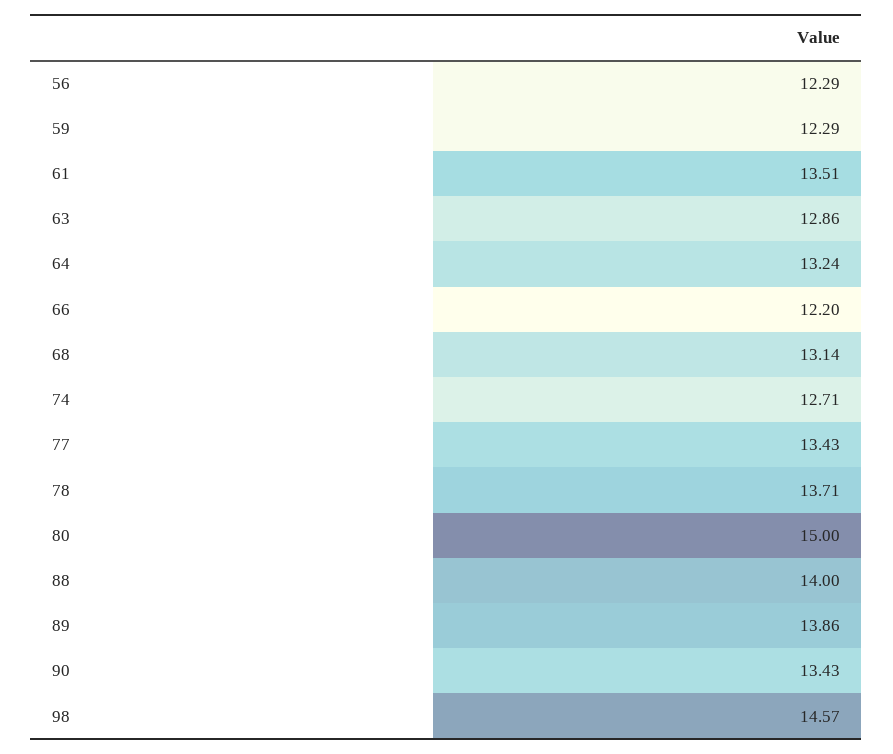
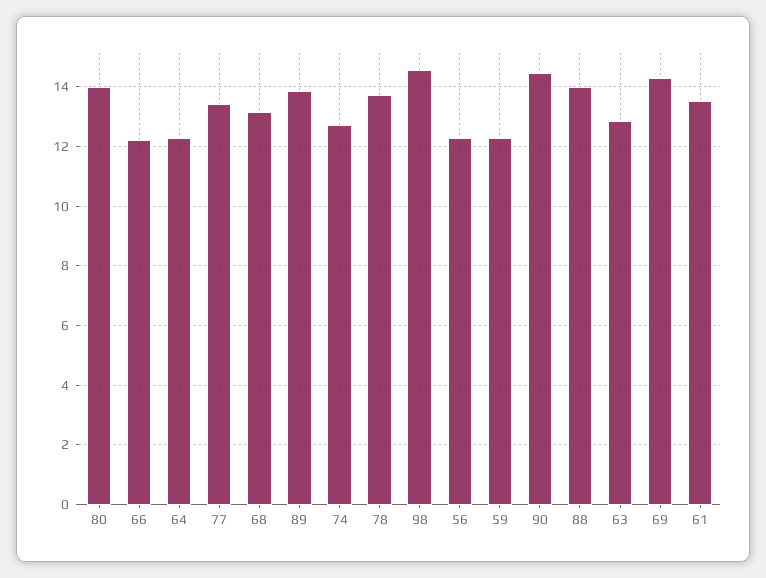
64: 13.24 -> 12.25
80: 15 -> 14
90: 13.43 -> 14.5
69: none -> 14.25

